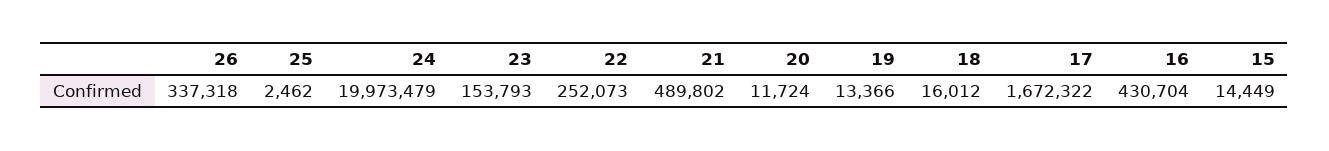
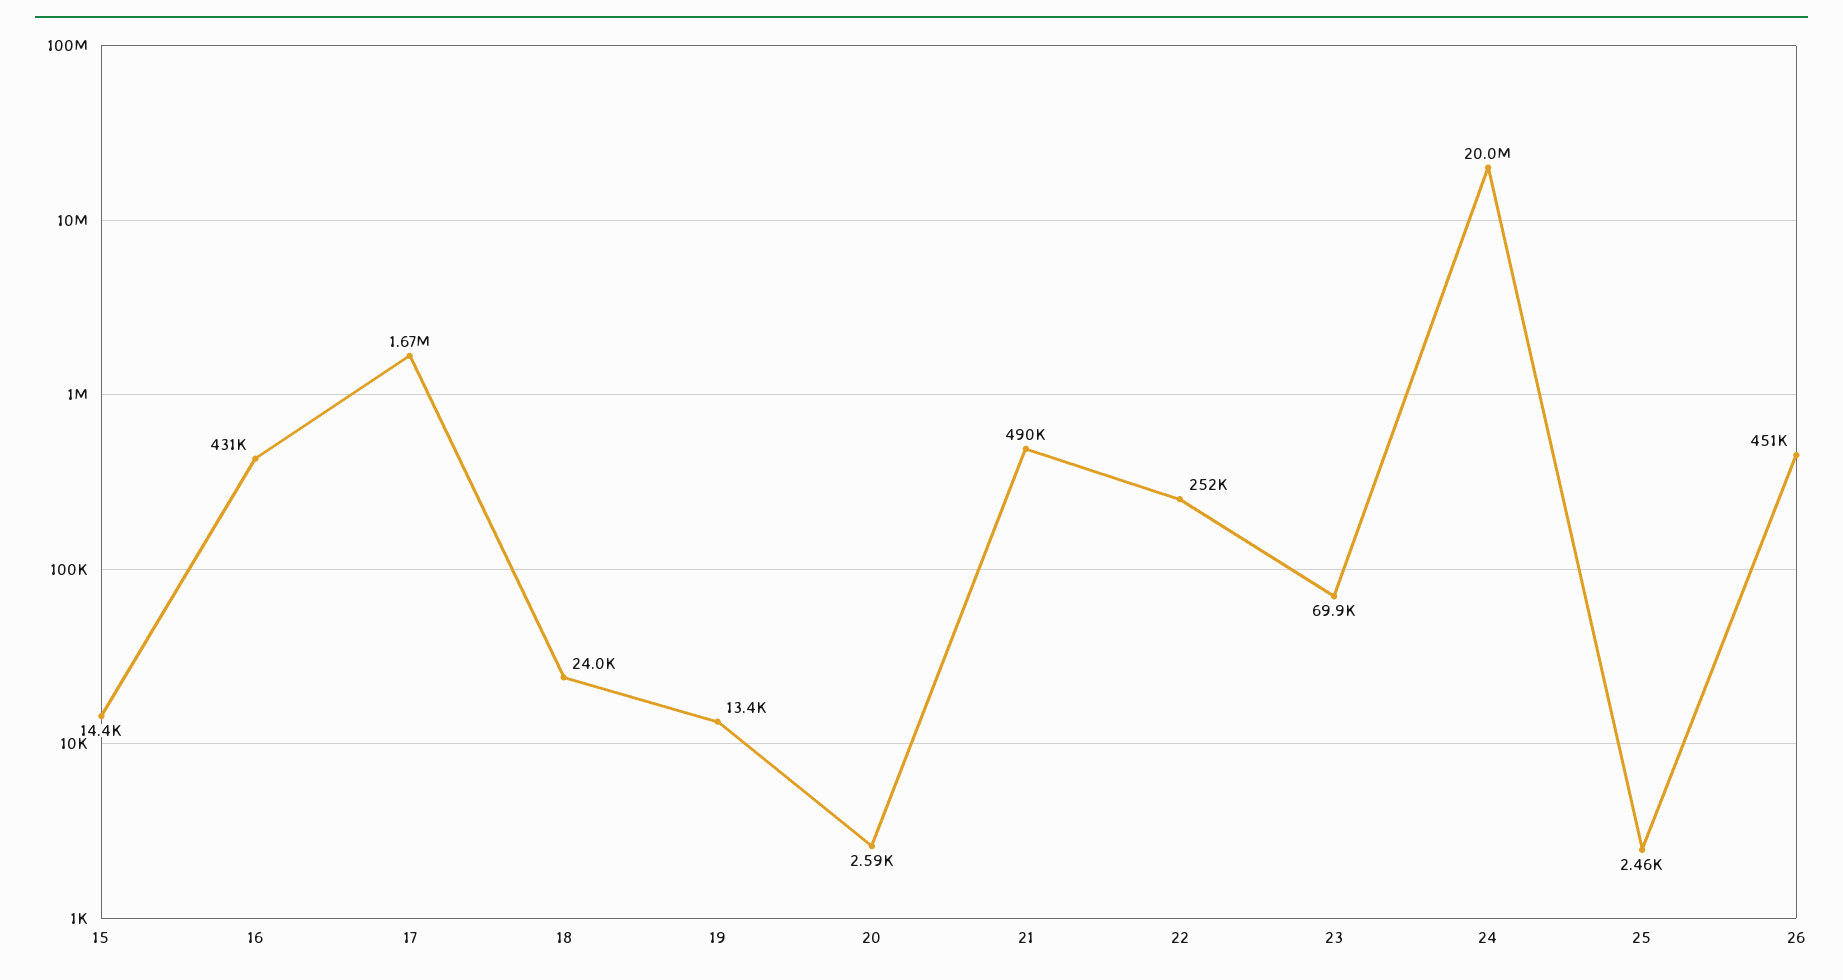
26: 337318 -> 451000
23: 153793 -> 69900
20: 11724 -> 2590
18: 16012 -> 24000

